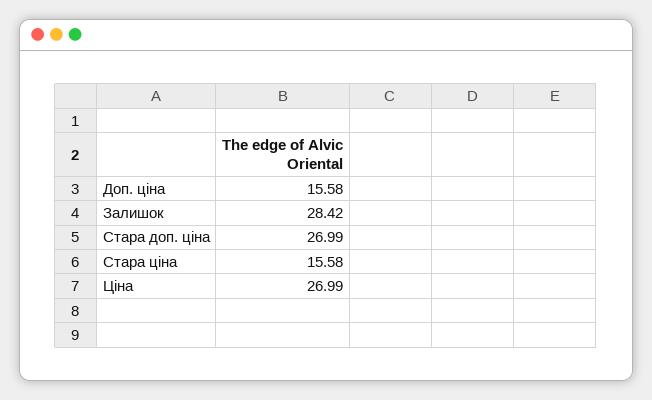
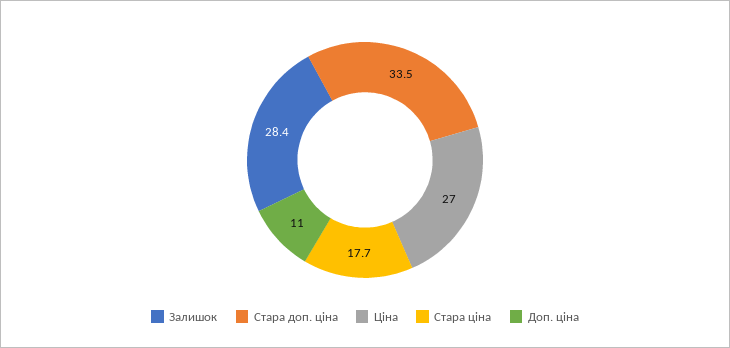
Доп. ціна: 15.58 -> 11
Стара доп. ціна: 26.99 -> 33.5
Стара ціна: 15.58 -> 17.7

